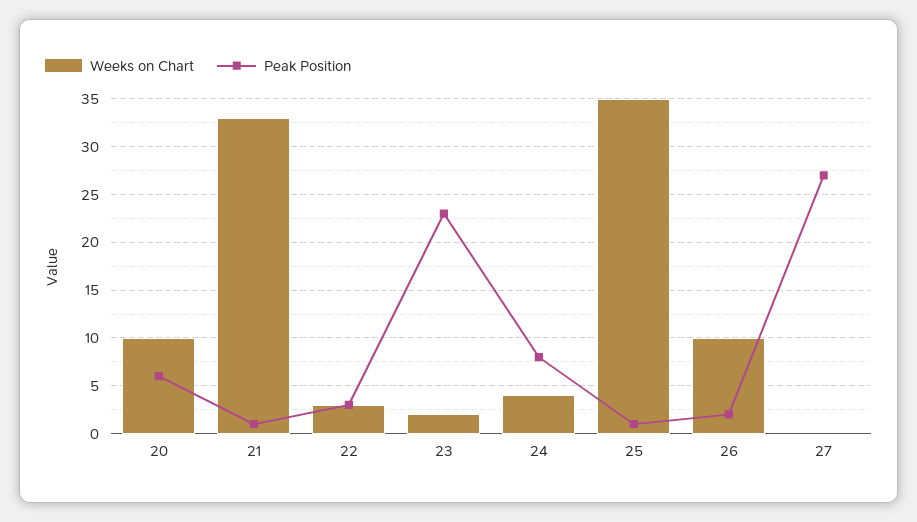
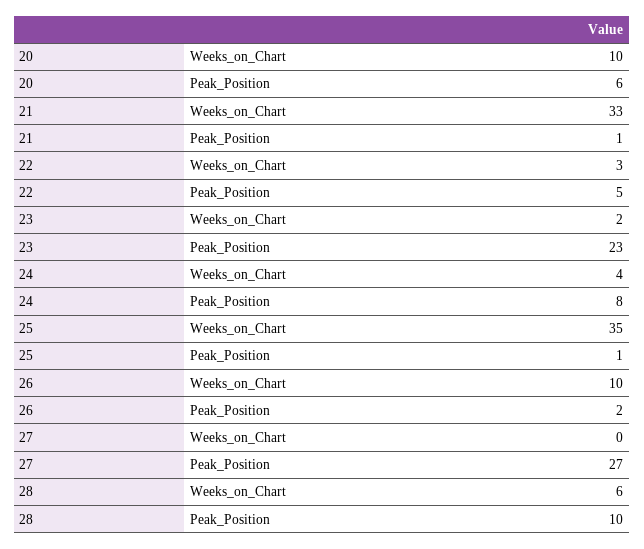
Peak Position, 22: 3 -> 5
Weeks on Chart, 28: none -> 6
Peak Position, 28: none -> 10

